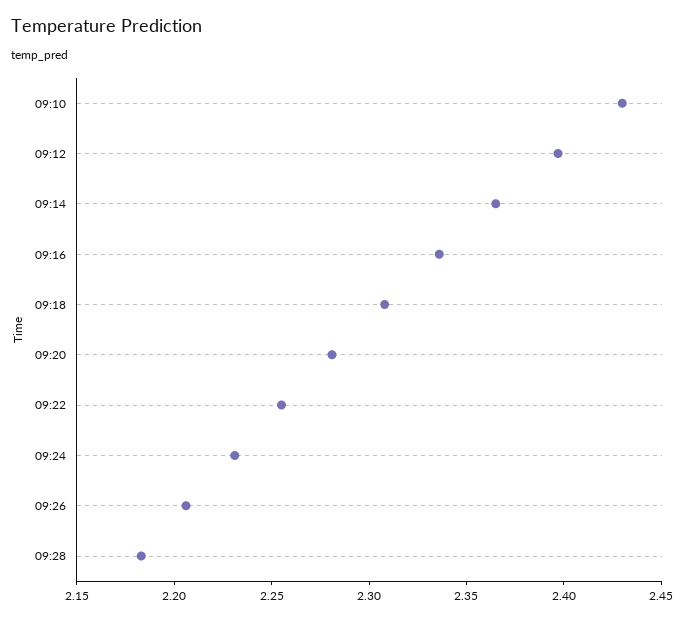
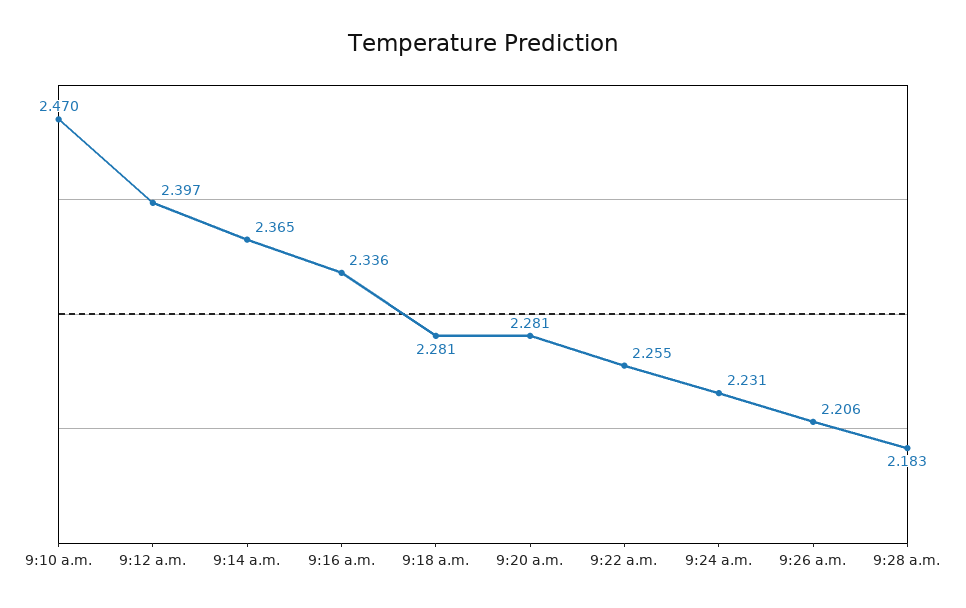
09:10: 2.43 -> 2.47
09:18: 2.31 -> 2.281

